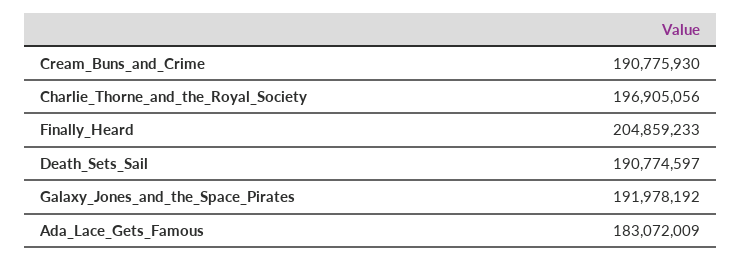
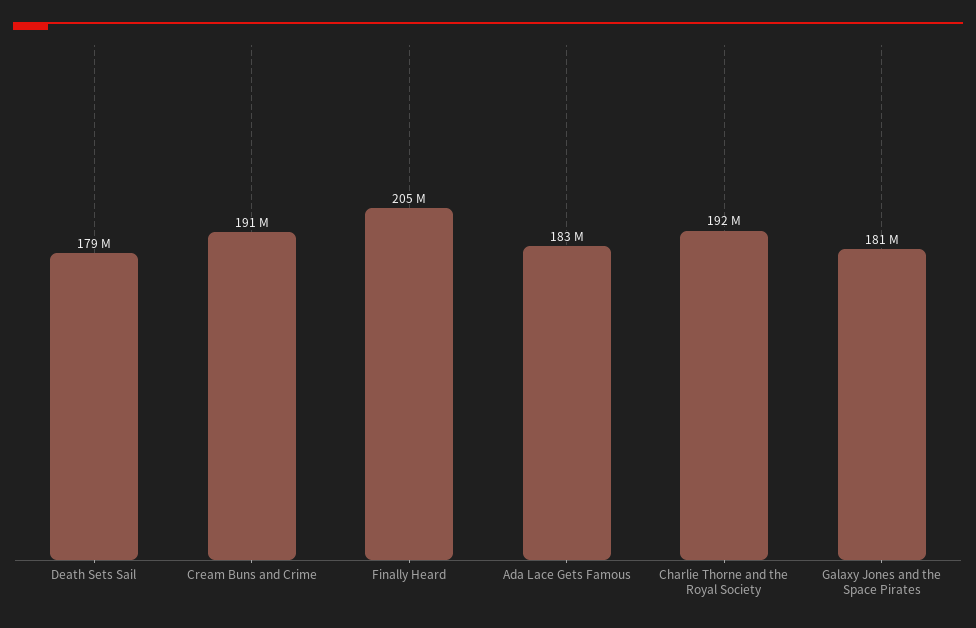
Charlie_Thorne_and_the_Royal_Society: 196905056 -> 192000000
Death_Sets_Sail: 190774597 -> 179000000
Galaxy_Jones_and_the_Space_Pirates: 191978192 -> 181000000

